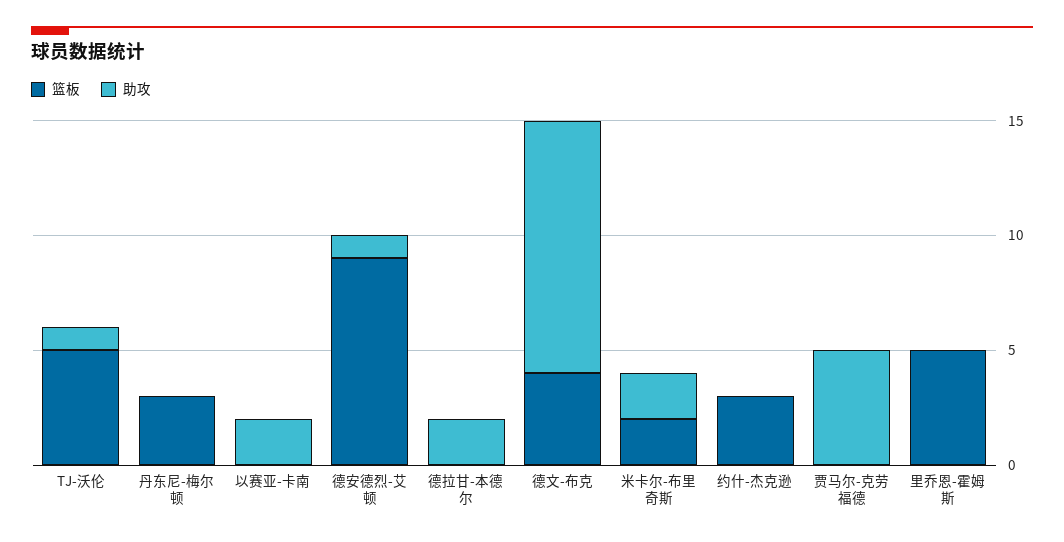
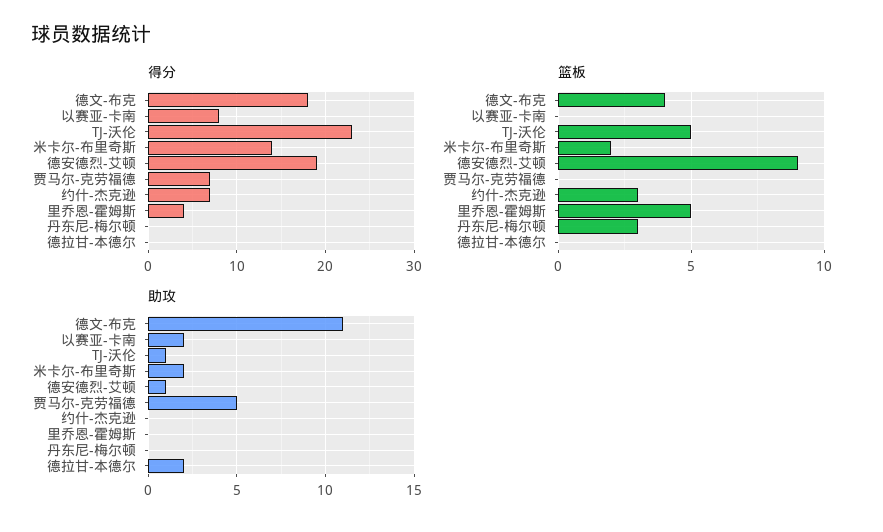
得分, 德文-布克: none -> 18
得分, 以赛亚-卡南: none -> 8
得分, TJ-沃伦: none -> 23
得分, 米卡尔-布里奇斯: none -> 14
得分, 德安德烈-艾顿: none -> 19
得分, 贾马尔-克劳福德: none -> 7
得分, 约什-杰克逊: none -> 7
得分, 里乔恩-霍姆斯: none -> 4
得分, 丹东尼-梅尔顿: none -> 0
得分, 德拉甘-本德尔: none -> 0

